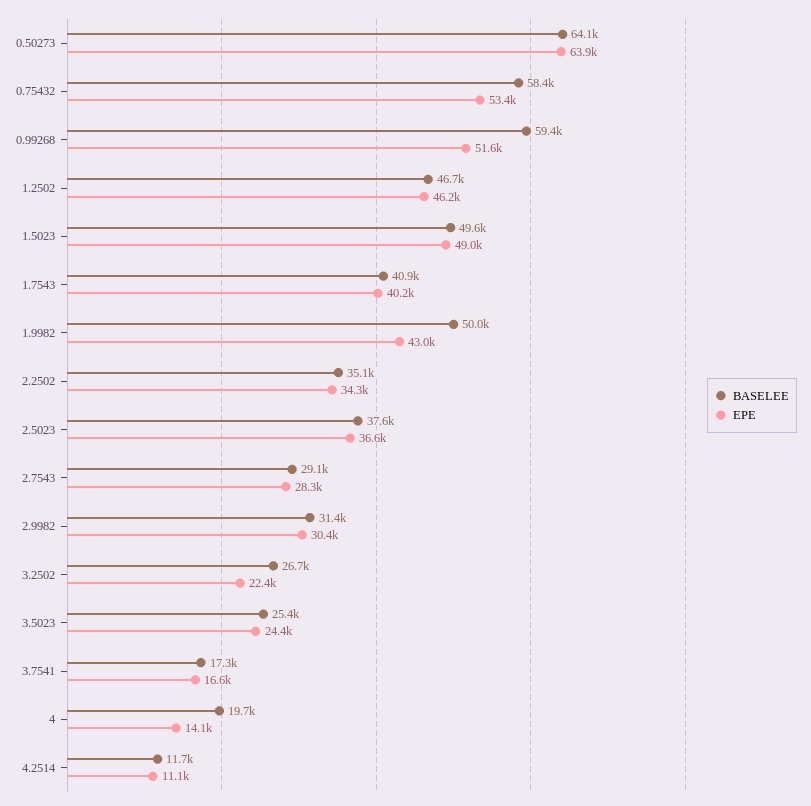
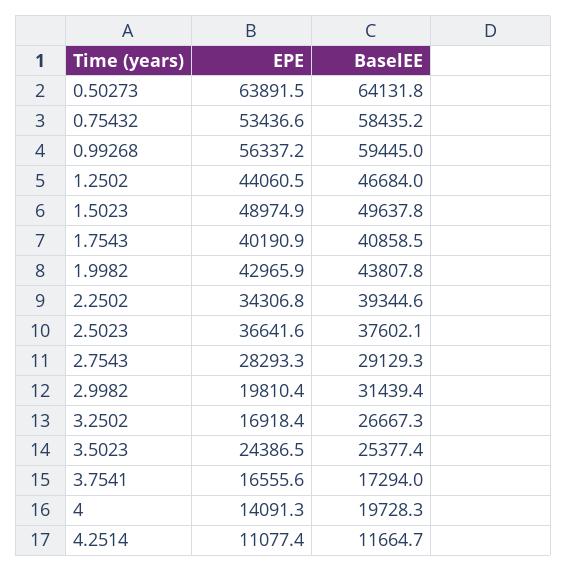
EPE, 0.99268: 51600 -> 56337.2
EPE, 1.2502: 46200 -> 44060.5
BASELEE, 1.9982: 50000 -> 43807.8
BASELEE, 2.2502: 35100 -> 39344.6
EPE, 2.9982: 30400 -> 19810.4
EPE, 3.2502: 22400 -> 16918.4

